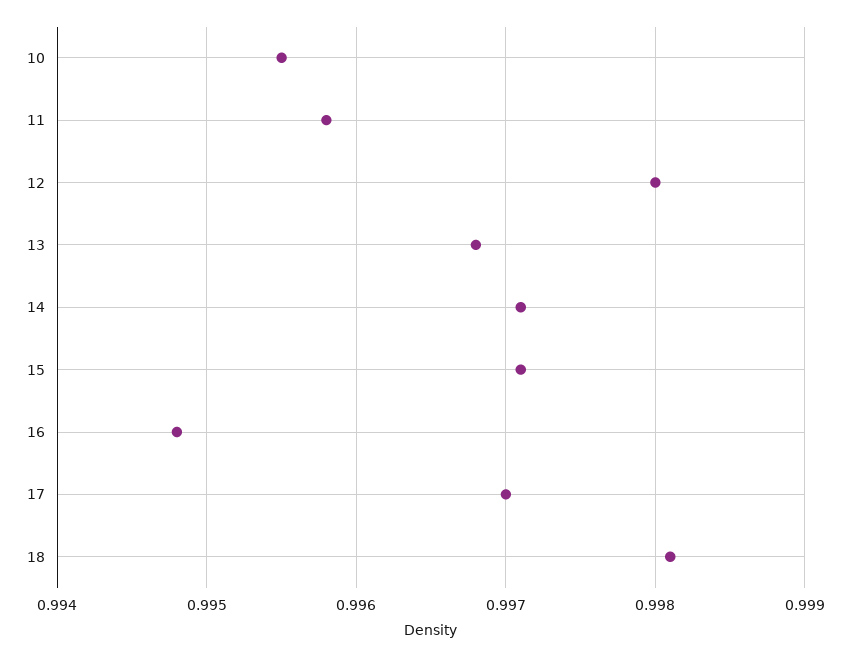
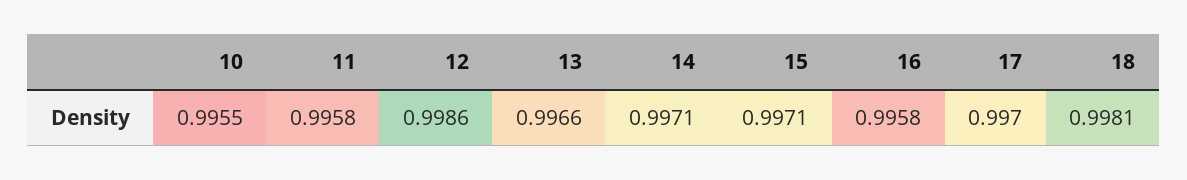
12: 0.998 -> 0.9986
13: 0.9968 -> 0.9966
16: 0.9948 -> 0.9958

